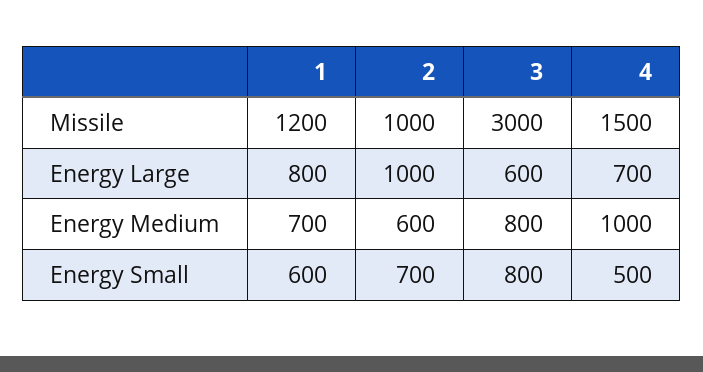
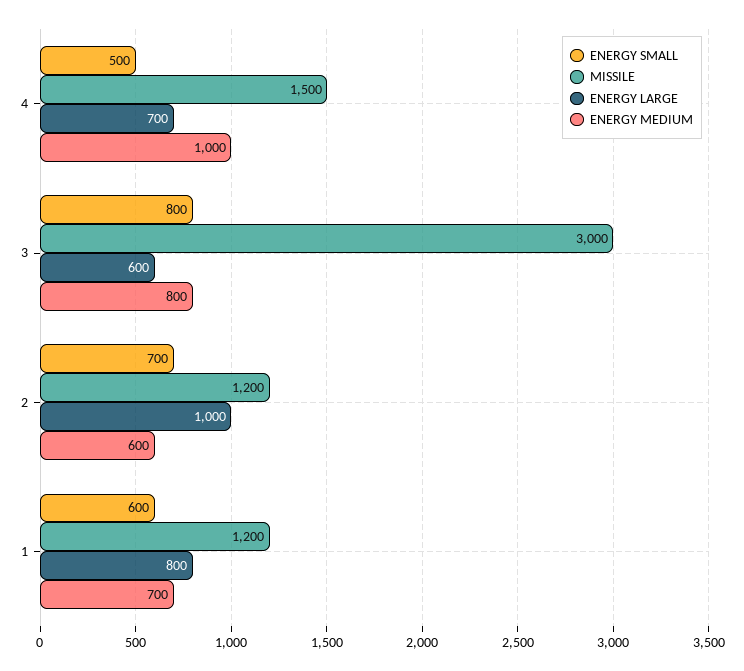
Missile, 2: 1000 -> 1200

